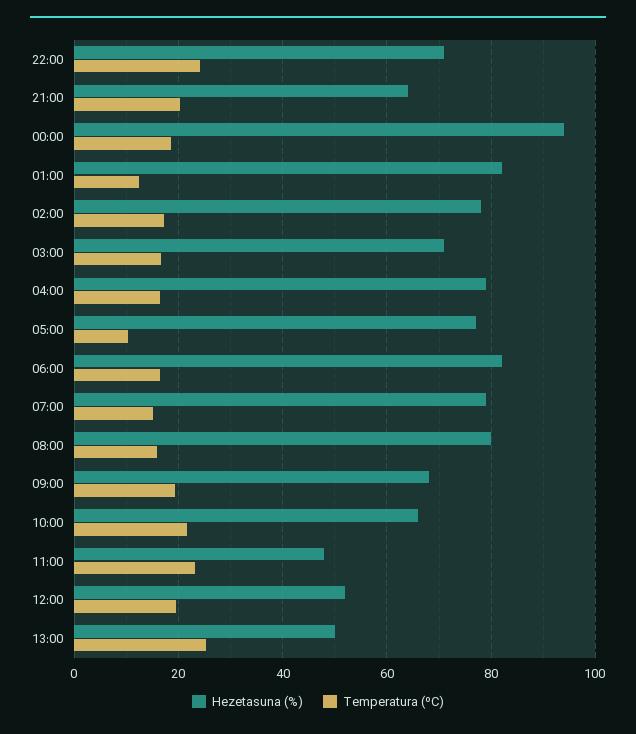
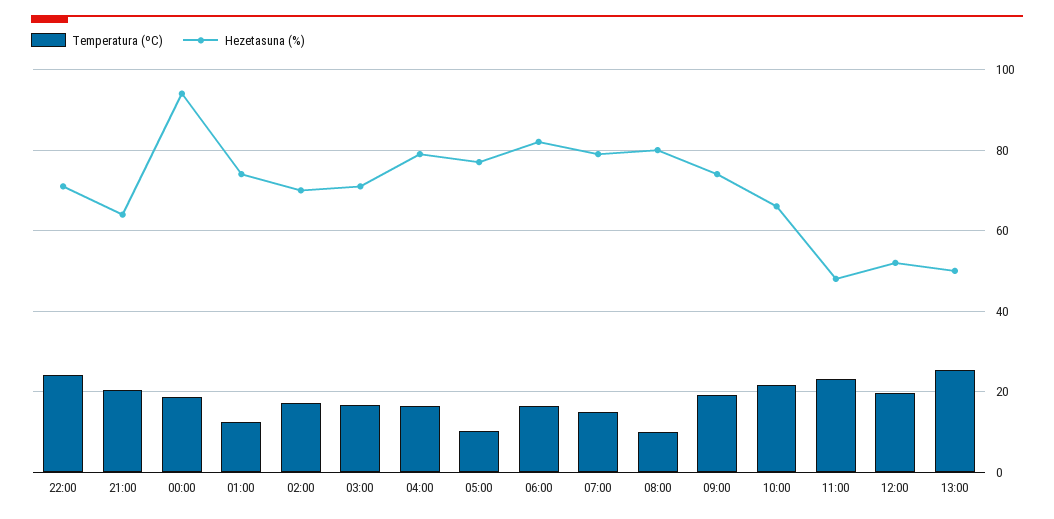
Hezetasuna (%), 01:00: 82 -> 74
Hezetasuna (%), 02:00: 78 -> 70
Temperatura (ºC), 08:00: 16 -> 10
Hezetasuna (%), 09:00: 68 -> 74

